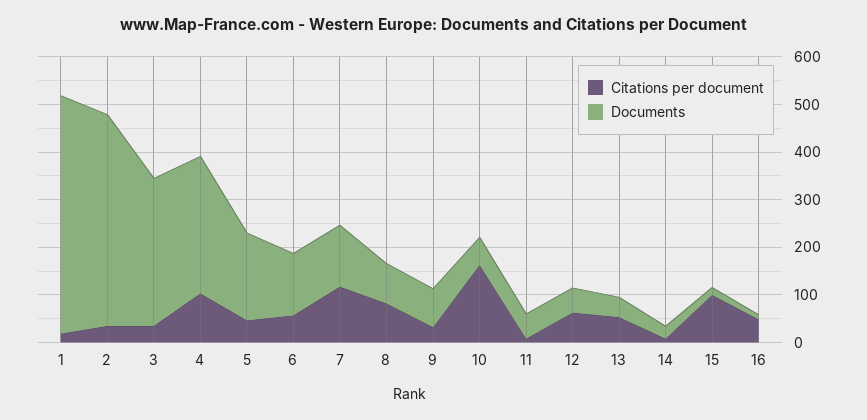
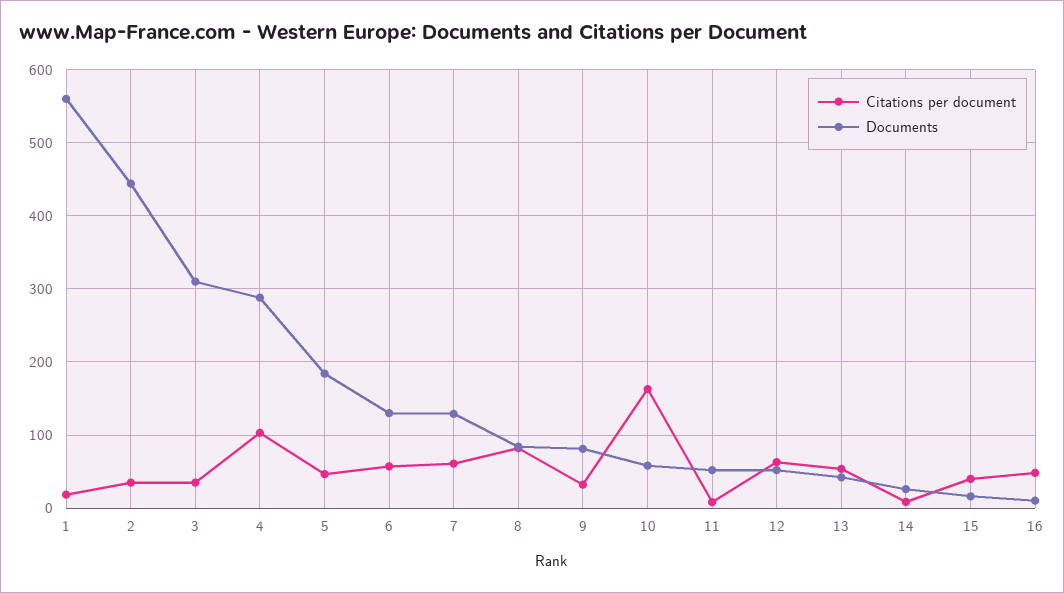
Documents, 1: 500 -> 560
Citations per document, 7: 120 -> 60
Citations per document, 15: 100 -> 40

